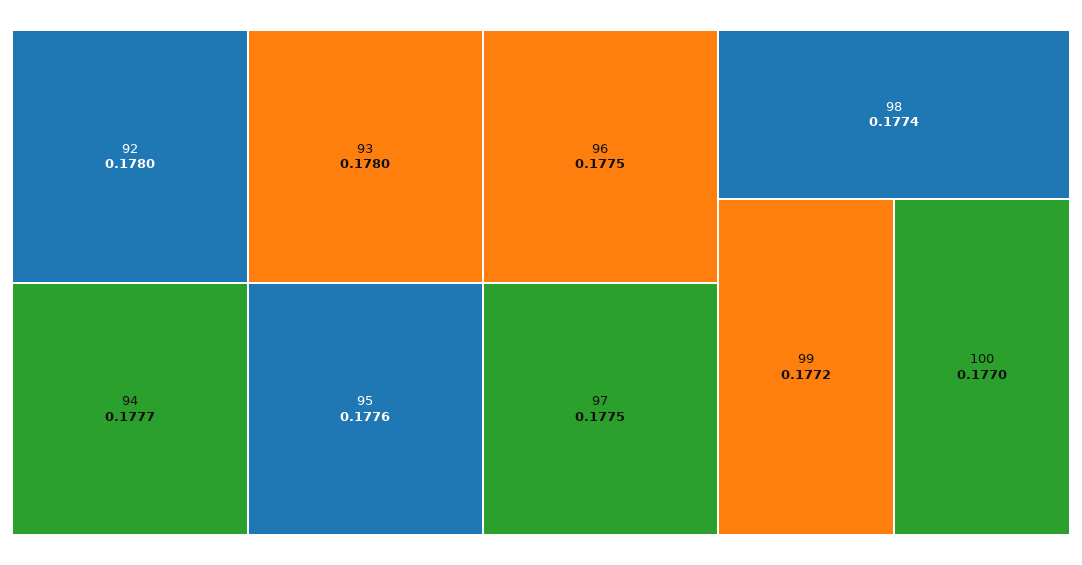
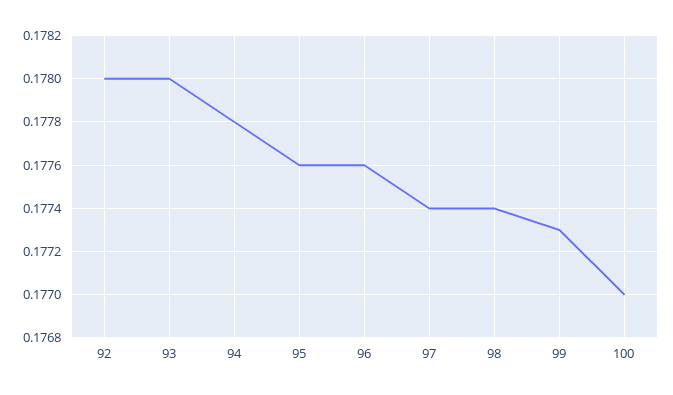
94: 0.1777 -> 0.1778
96: 0.1775 -> 0.1776
97: 0.1775 -> 0.1774
99: 0.1772 -> 0.1773

